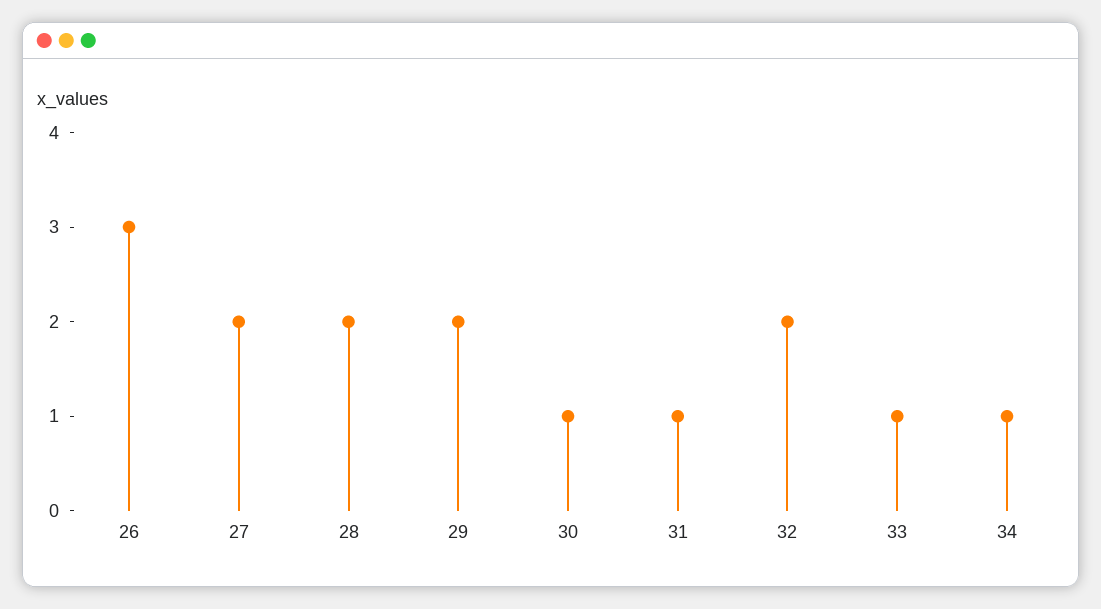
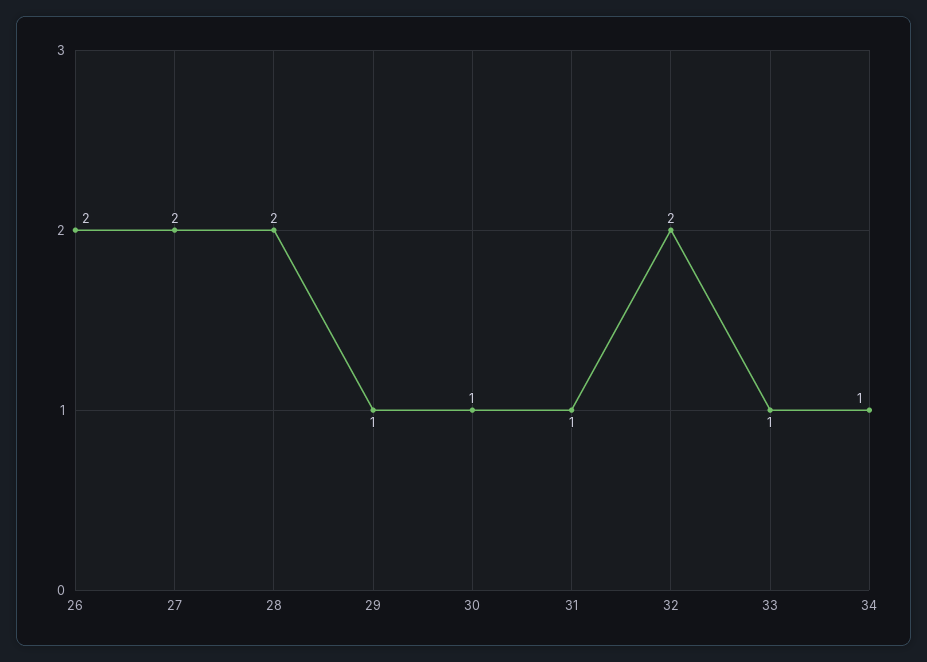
26: 3 -> 2
29: 2 -> 1

